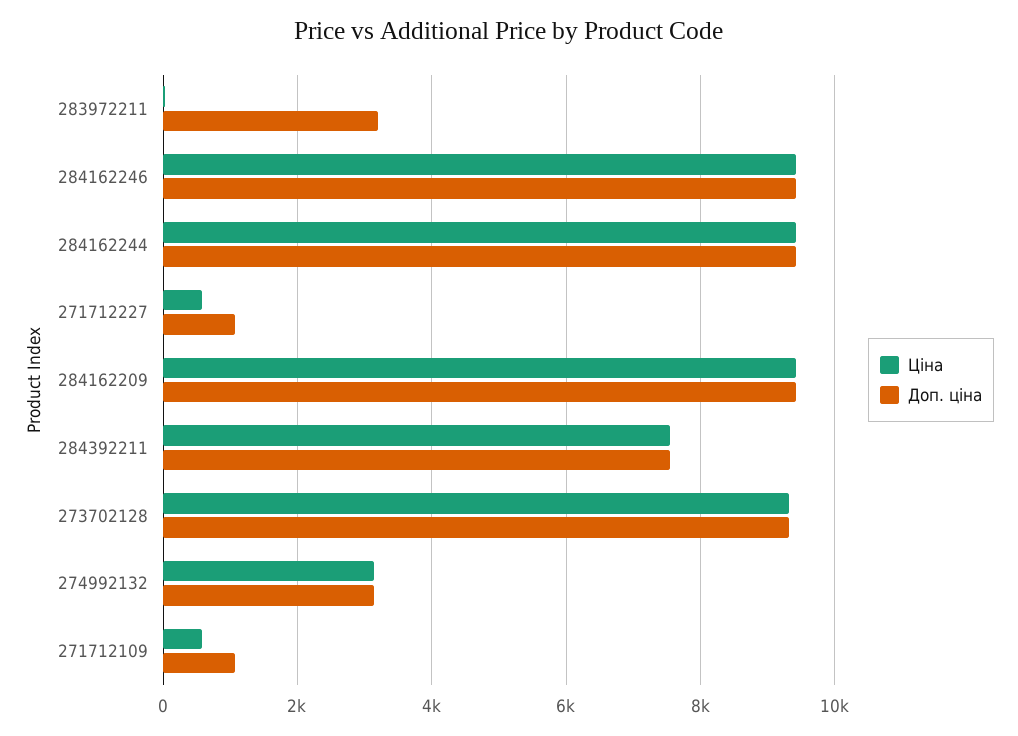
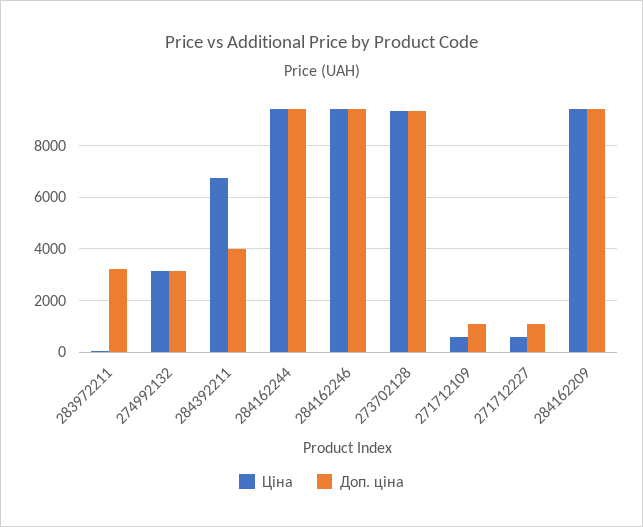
Ціна, 284392211: 7600 -> 6750
Доп. ціна, 284392211: 7600 -> 4000

